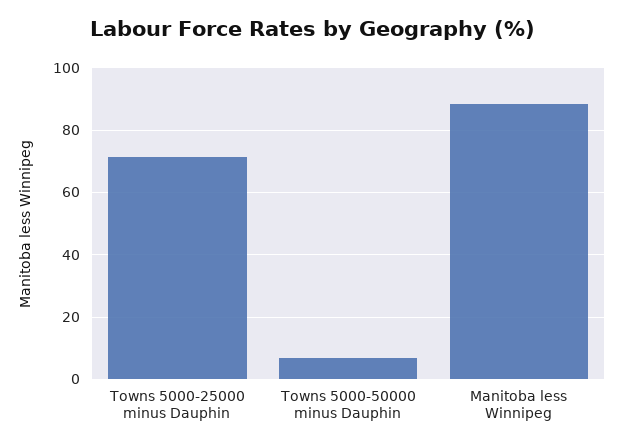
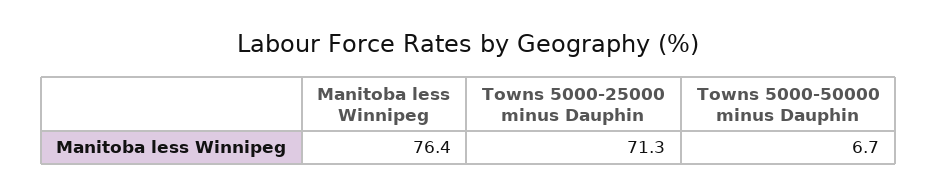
Manitoba less Winnipeg: 88 -> 76.4

